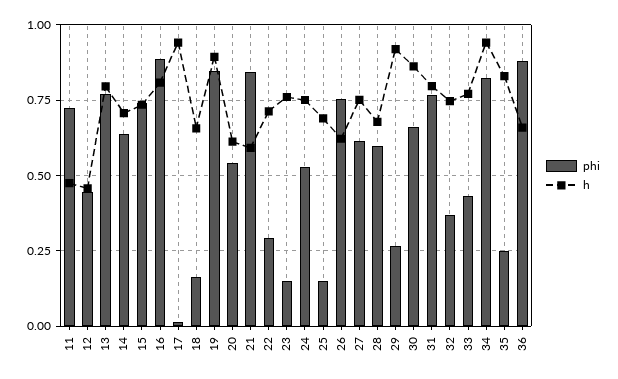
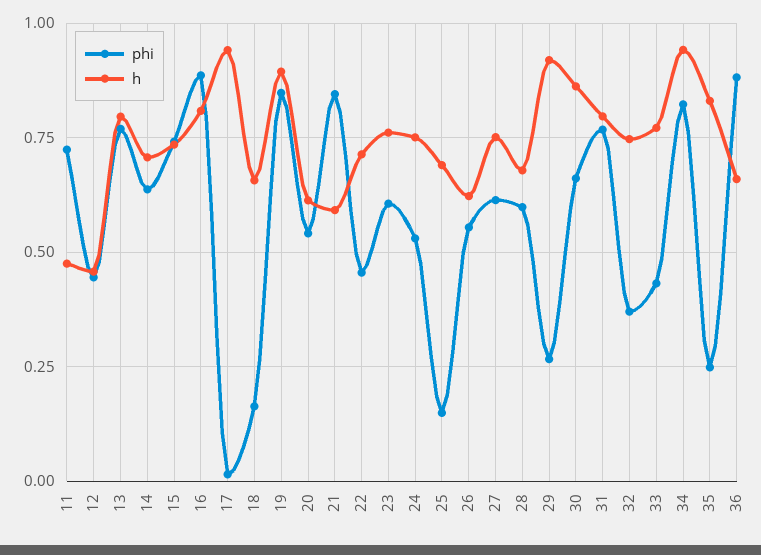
phi, 22: 0.3 -> 0.45
phi, 23: 0.15 -> 0.6
phi, 26: 0.75 -> 0.55

